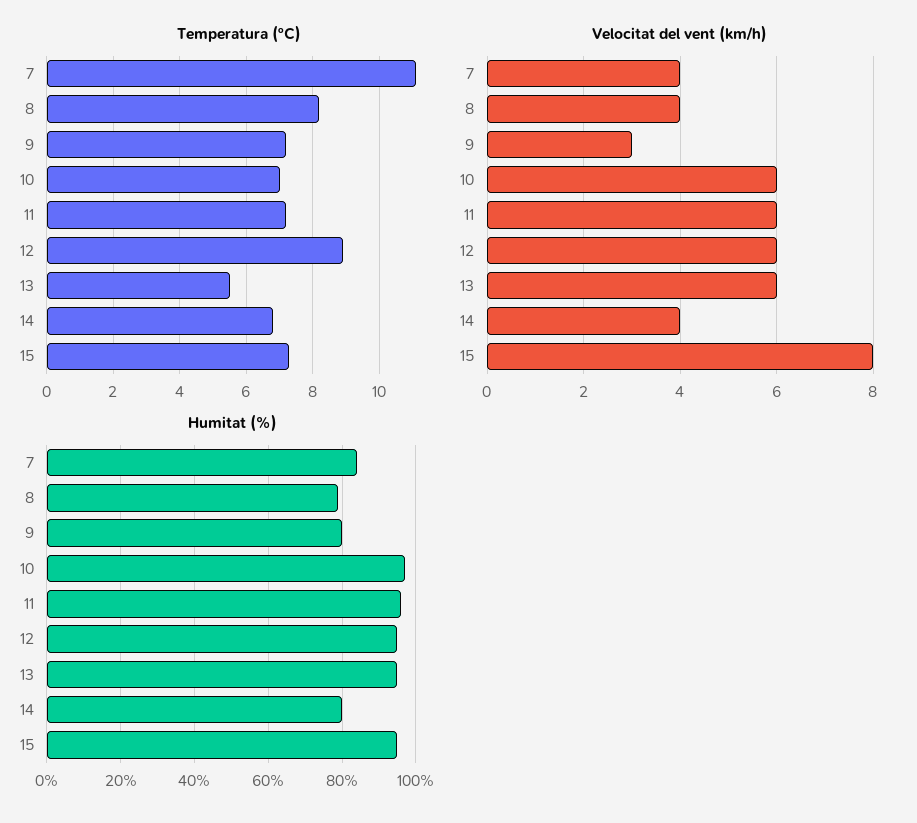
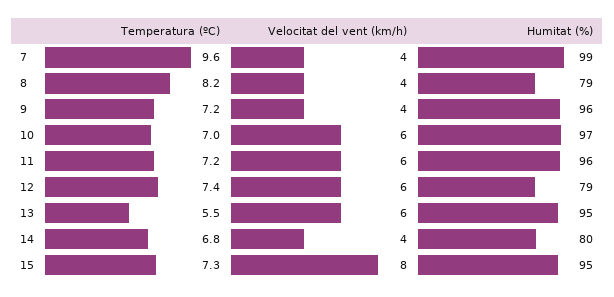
Temperatura (ºC), 7: 11 -> 9.6
Temperatura (ºC), 12: 9 -> 7.4
Velocitat del vent (km/h), 9: 3 -> 4
Humitat (%), 7: 85 -> 99
Humitat (%), 9: 80 -> 96
Humitat (%), 12: 95 -> 79

